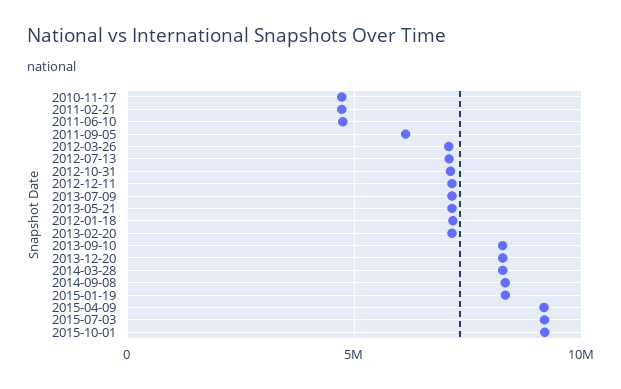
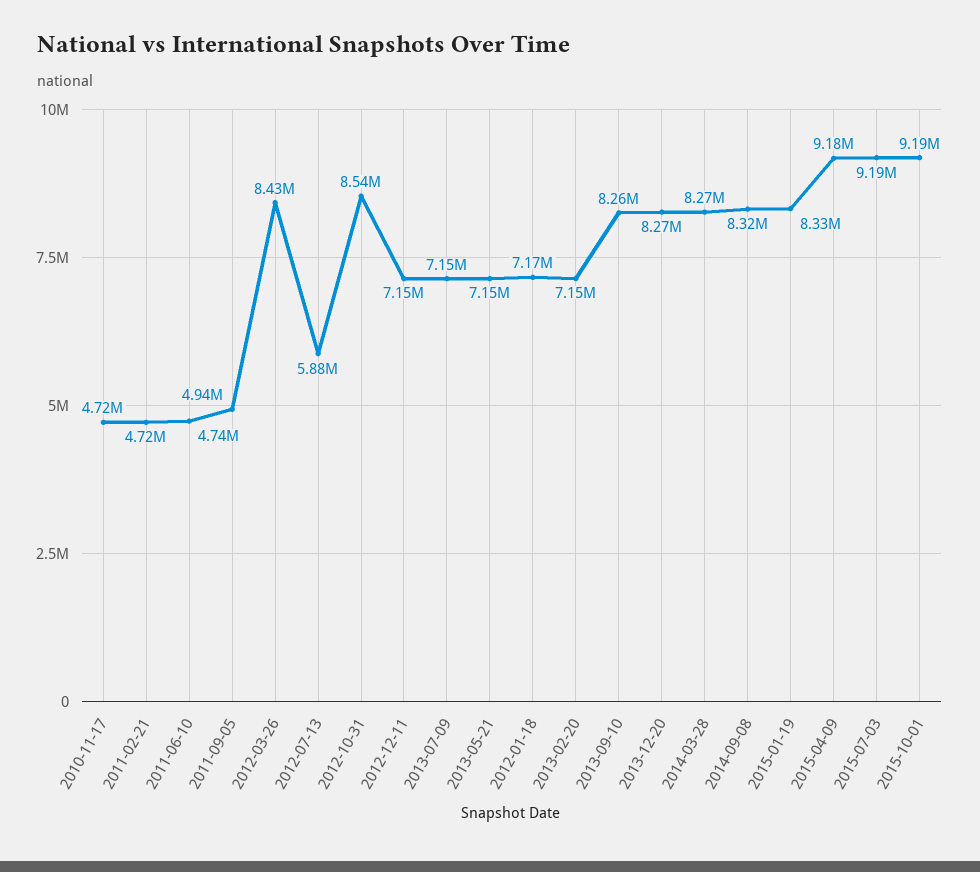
2011-09-05: 6000000 -> 4940000
2012-03-26: 7000000 -> 8430000
2012-07-13: 7000000 -> 5880000
2012-10-31: 7000000 -> 8540000

